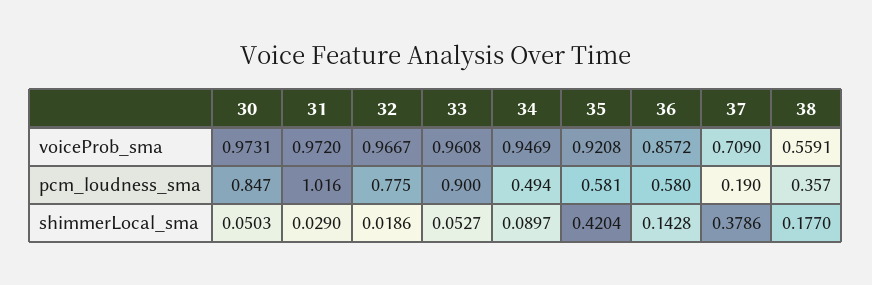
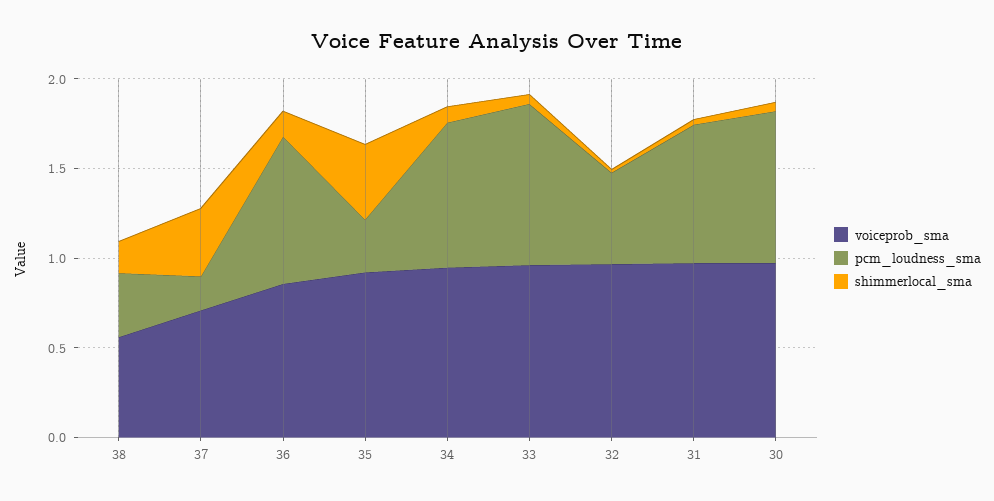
pcm_loudness_sma, 31: 1.016 -> 0.8
pcm_loudness_sma, 32: 0.775 -> 0.5
pcm_loudness_sma, 34: 0.494 -> 0.8
pcm_loudness_sma, 35: 0.581 -> 0.3
pcm_loudness_sma, 36: 0.58 -> 0.8

